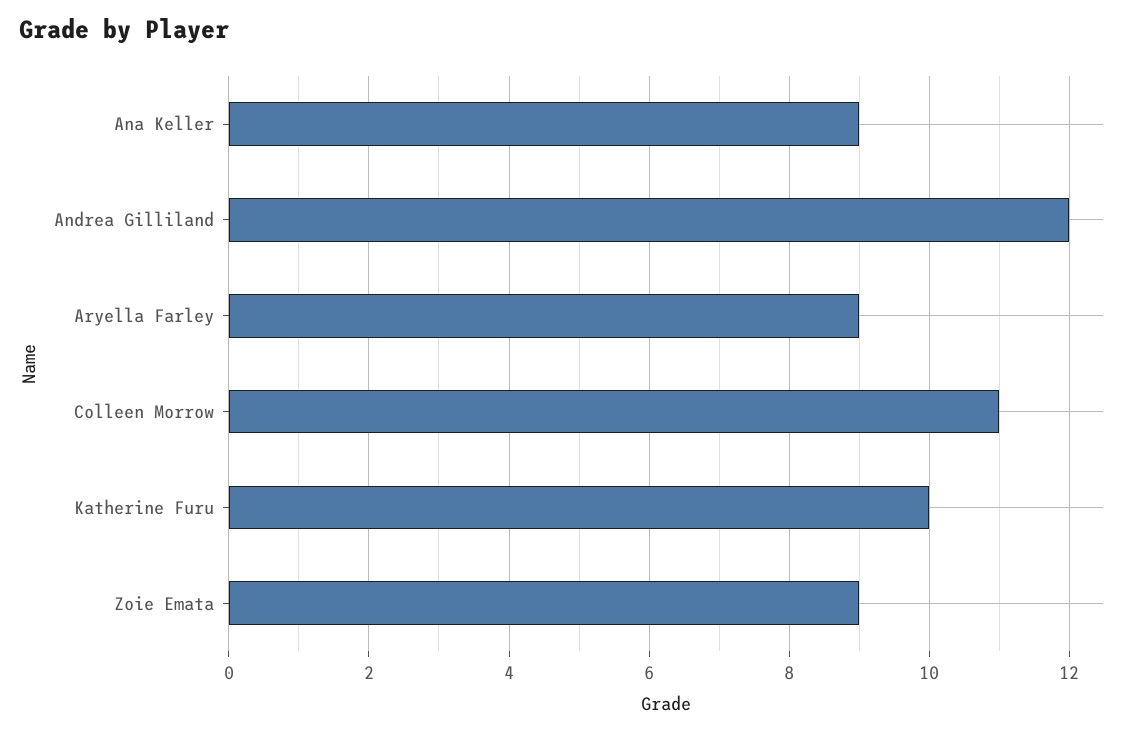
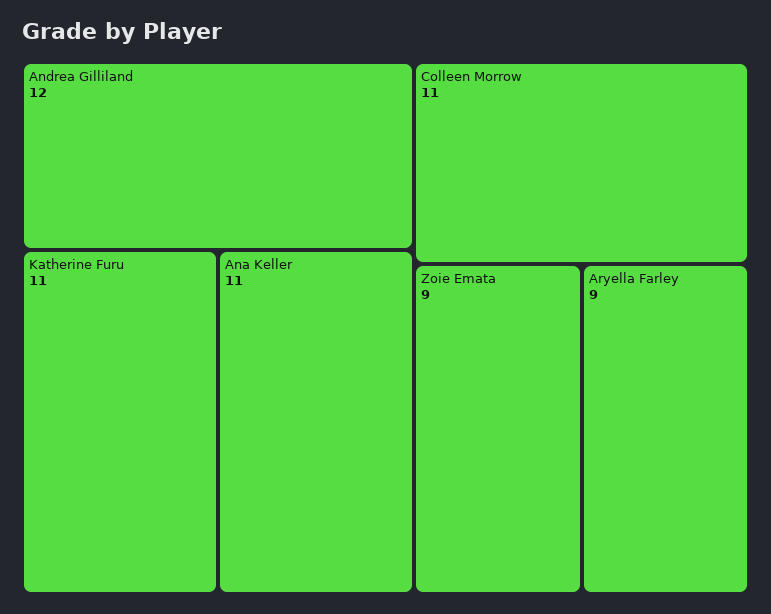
Ana Keller: 9 -> 11
Katherine Furu: 10 -> 11

